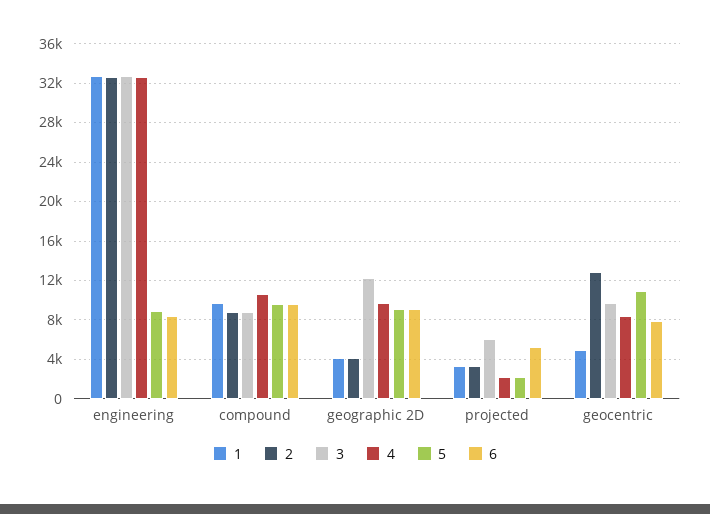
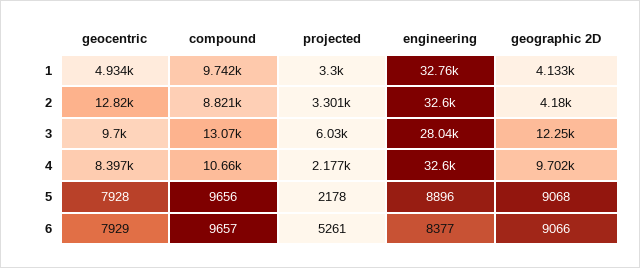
3, engineering: 33000 -> 28040
3, compound: 9000 -> 13070
5, geocentric: 11000 -> 7928

